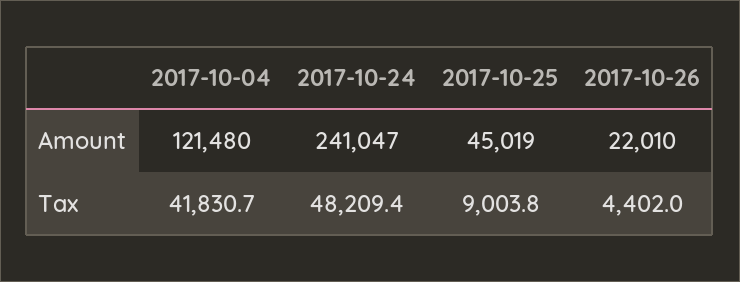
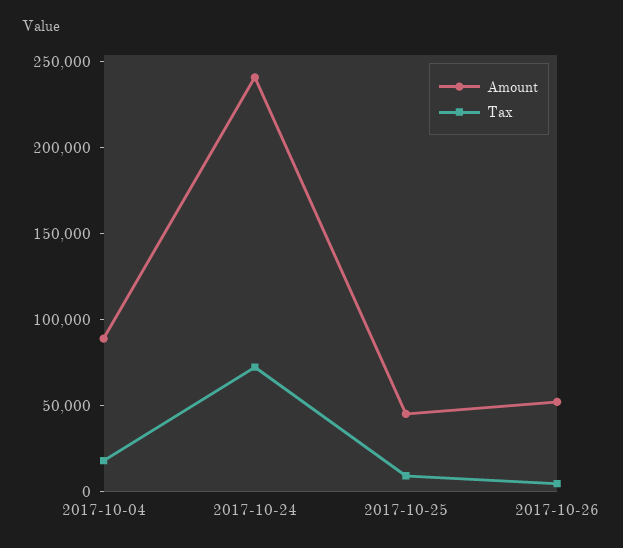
Amount, 2017-10-04: 121480 -> 90000
Amount, 2017-10-26: 22010 -> 50000
Tax, 2017-10-04: 41830.7 -> 20000
Tax, 2017-10-24: 48209.4 -> 70000

